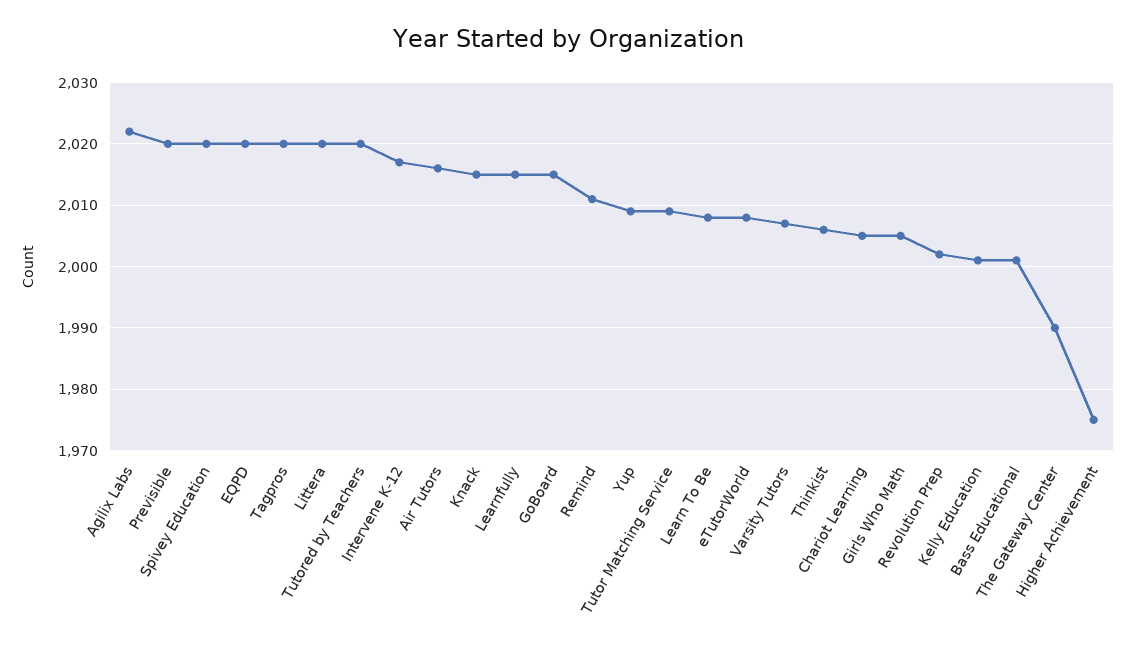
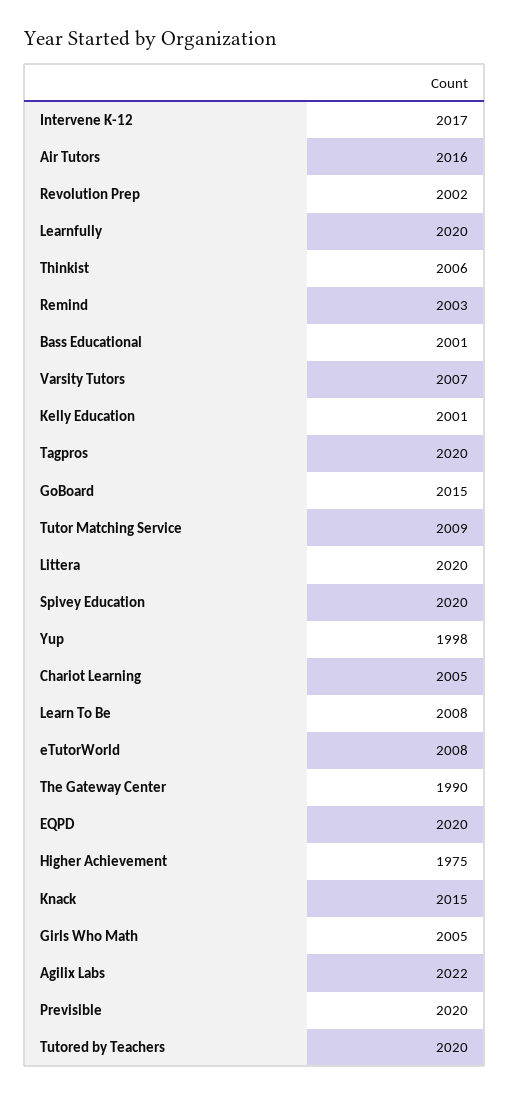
Learnfully: 2015 -> 2020
Remind: 2011 -> 2003
Yup: 2009 -> 1998

